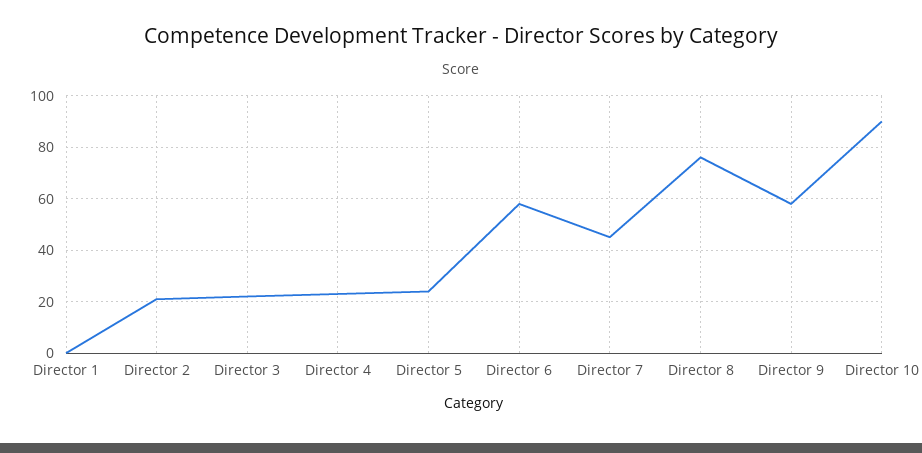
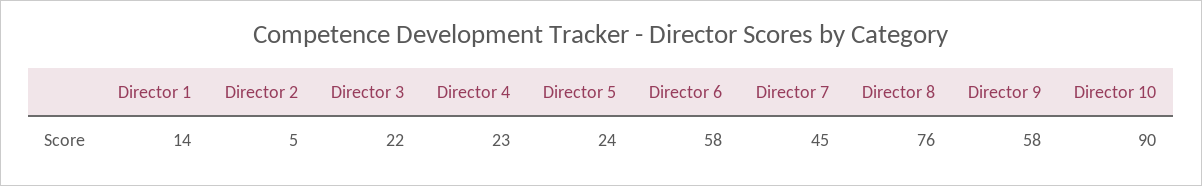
Director 1: 0 -> 14
Director 2: 20 -> 5

